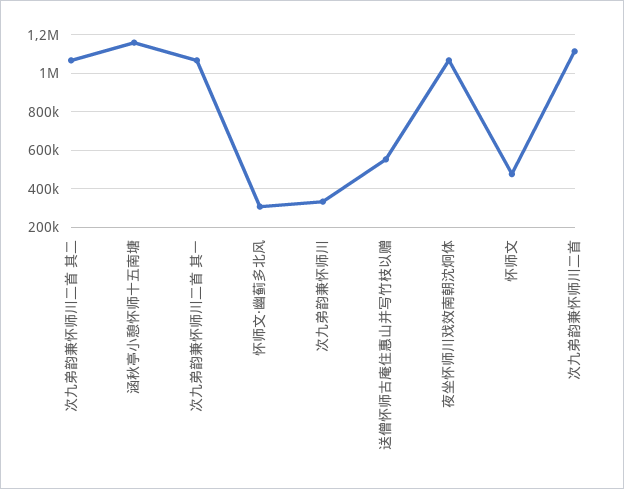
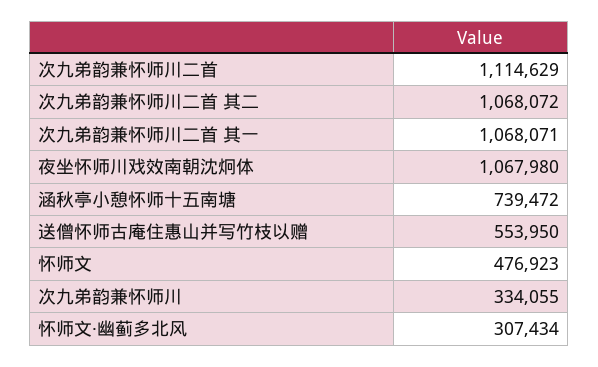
涵秋亭小憩怀师十五南塘: 1150000 -> 739472

